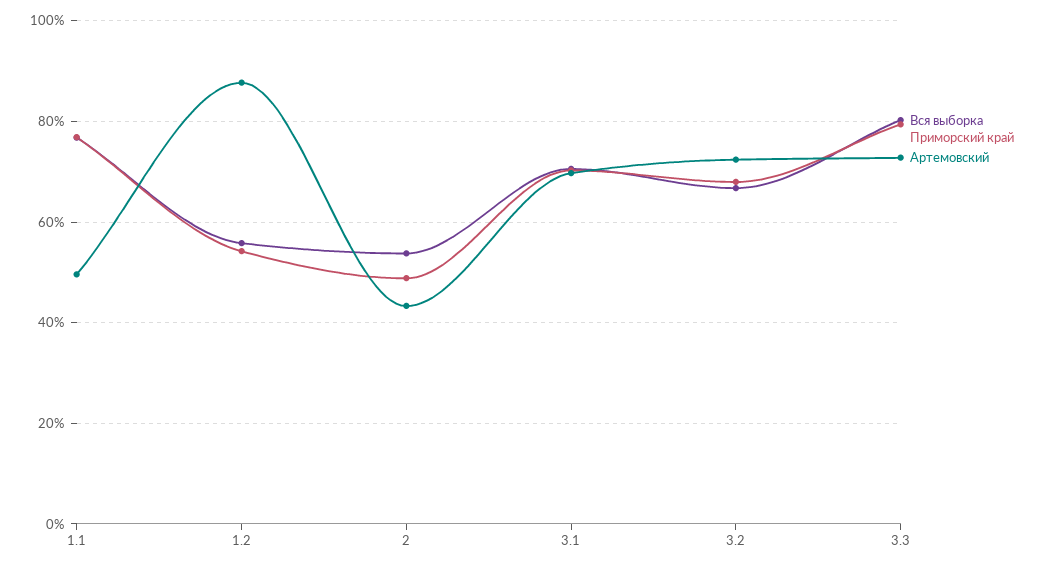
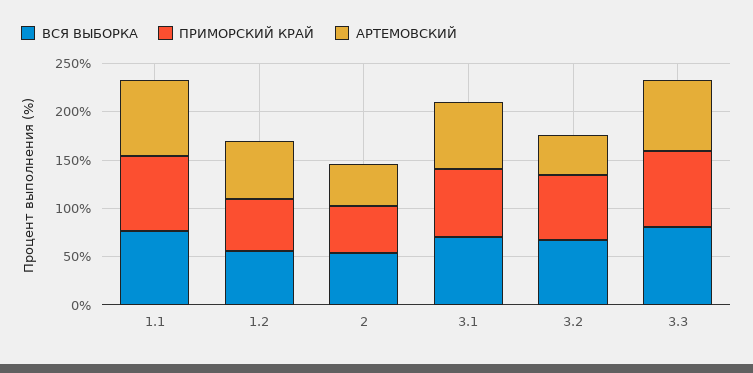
Артемовский, 1.1: 50 -> 80
Артемовский, 1.2: 88 -> 60
Артемовский, 3.2: 72 -> 40

